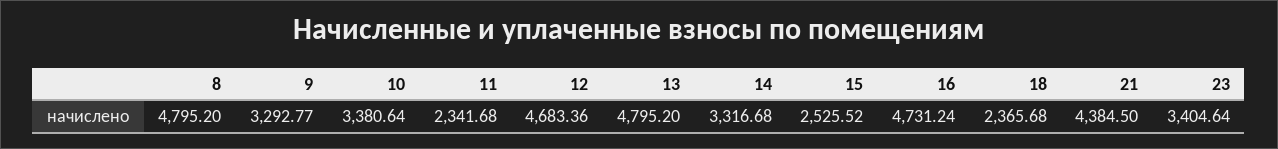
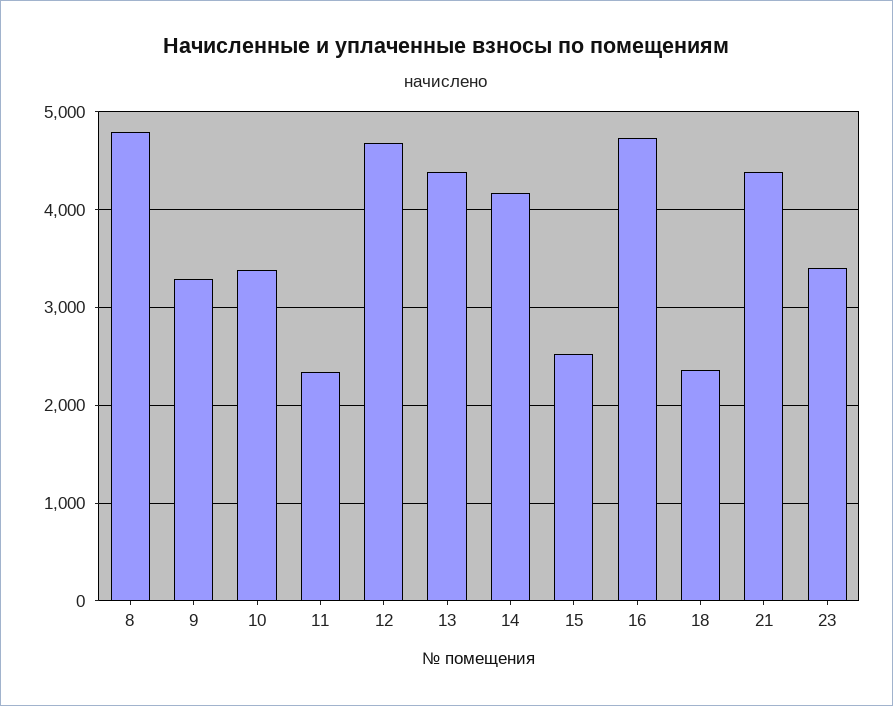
13: 4795.2 -> 4400
14: 3316.68 -> 4200

